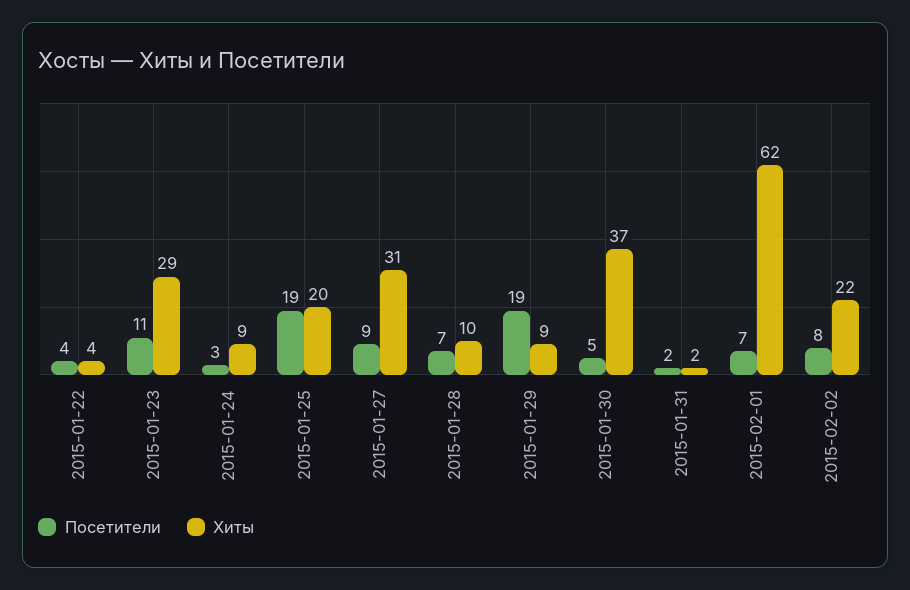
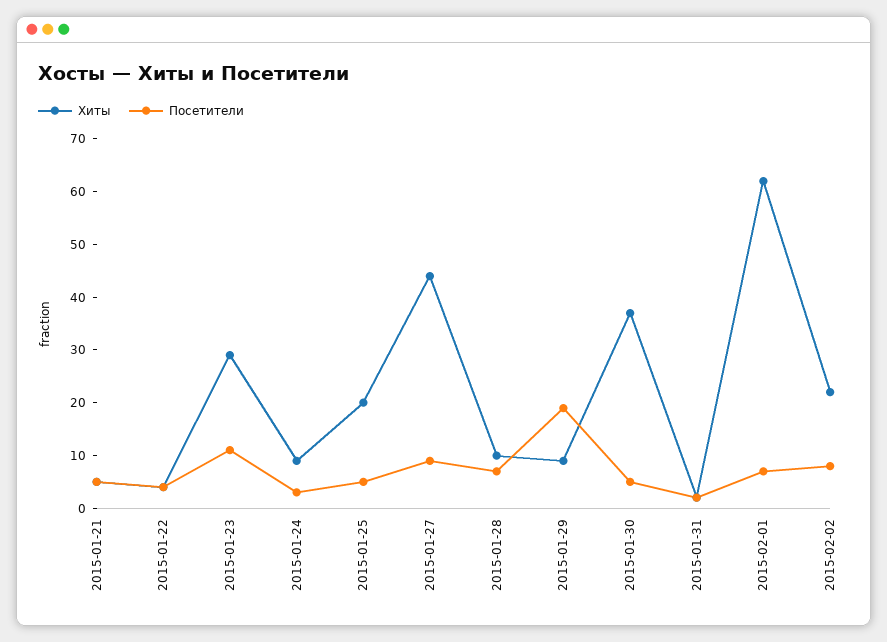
Посетители, 2015-01-25: 19 -> 5
Хиты, 2015-01-27: 31 -> 45
Хиты, 2015-01-21: none -> 5
Посетители, 2015-01-21: none -> 5

